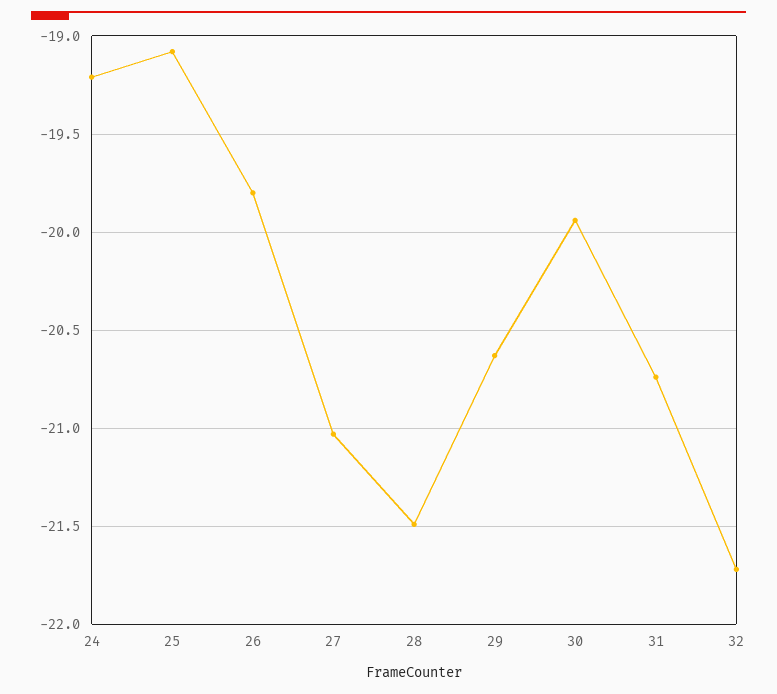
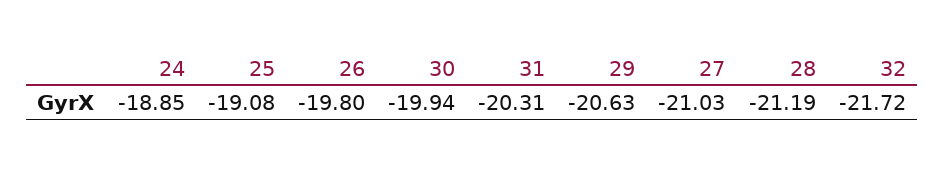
24: -19.2 -> -18.85
28: -21.5 -> -21.19
31: -20.75 -> -20.31

